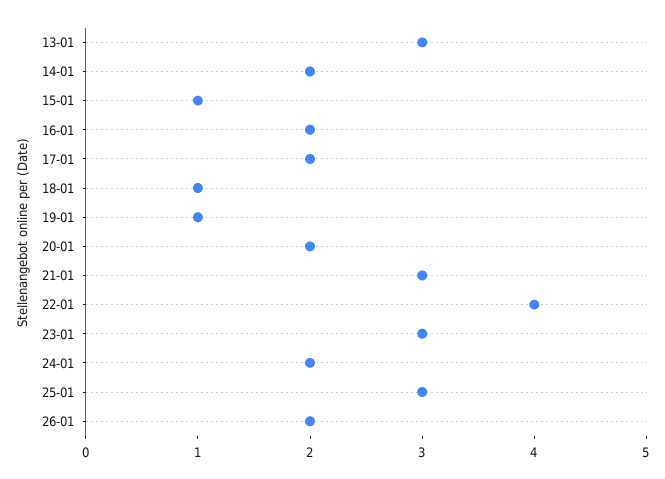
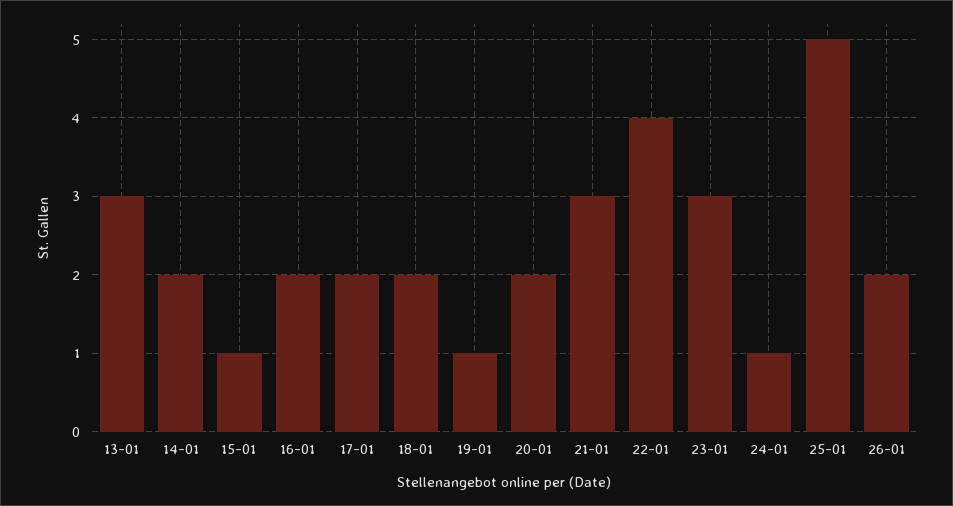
18-01: 1 -> 2
24-01: 2 -> 1
25-01: 3 -> 5

